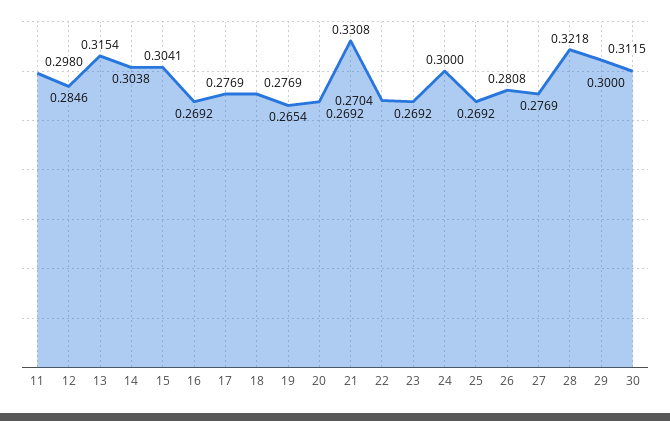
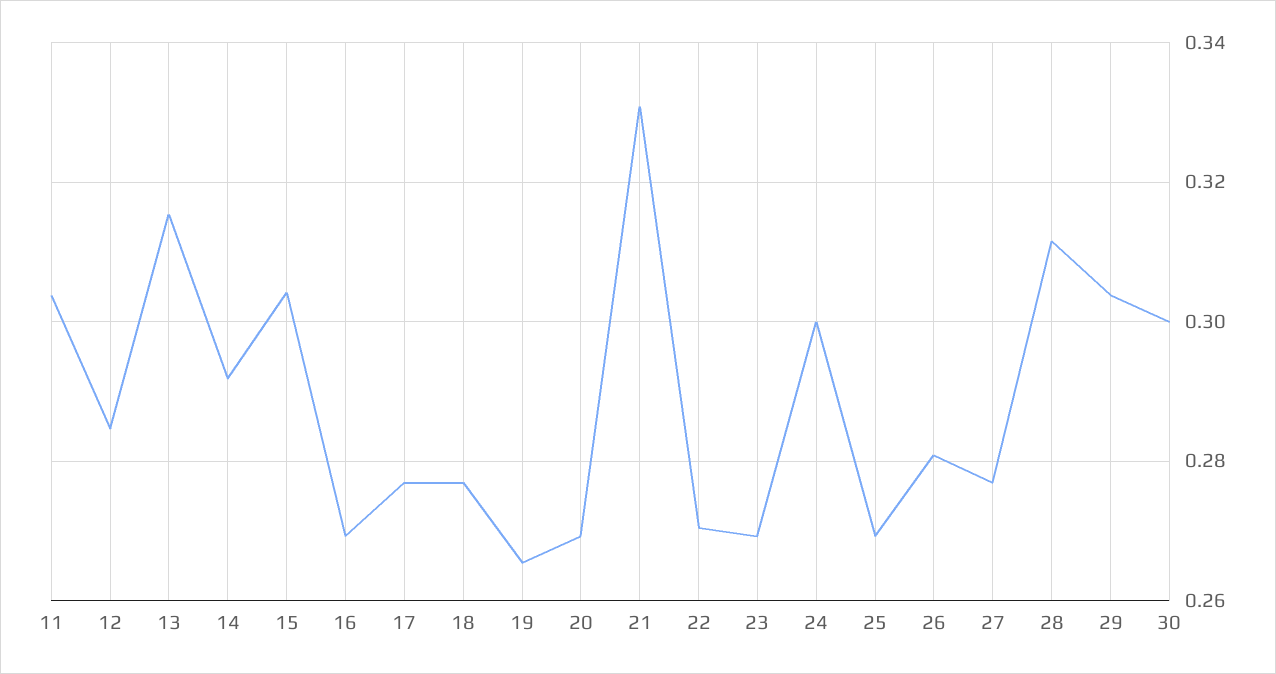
11: 0.298 -> 0.304
14: 0.3038 -> 0.292
28: 0.3218 -> 0.312
29: 0.3115 -> 0.304

